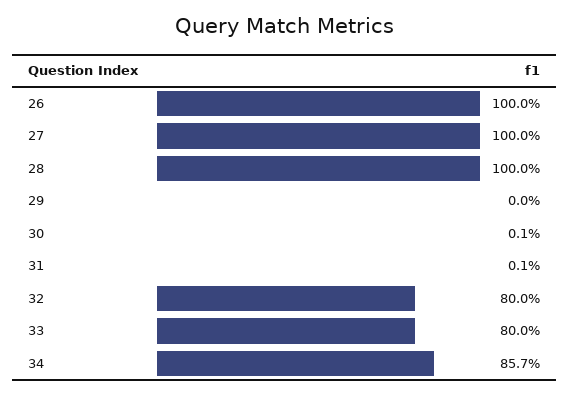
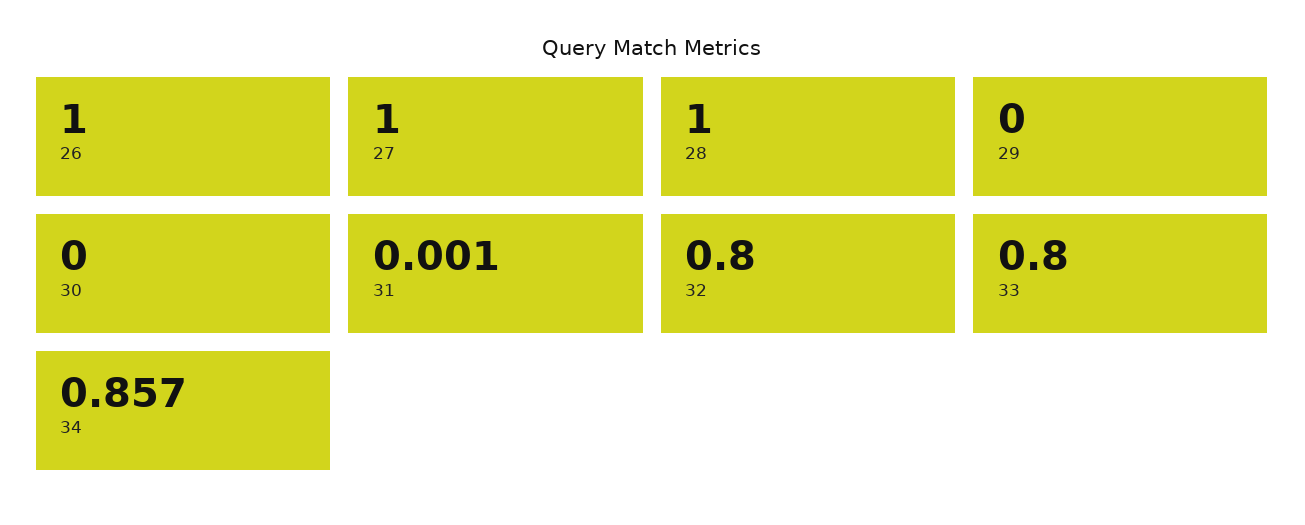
30: 0.001 -> 0

